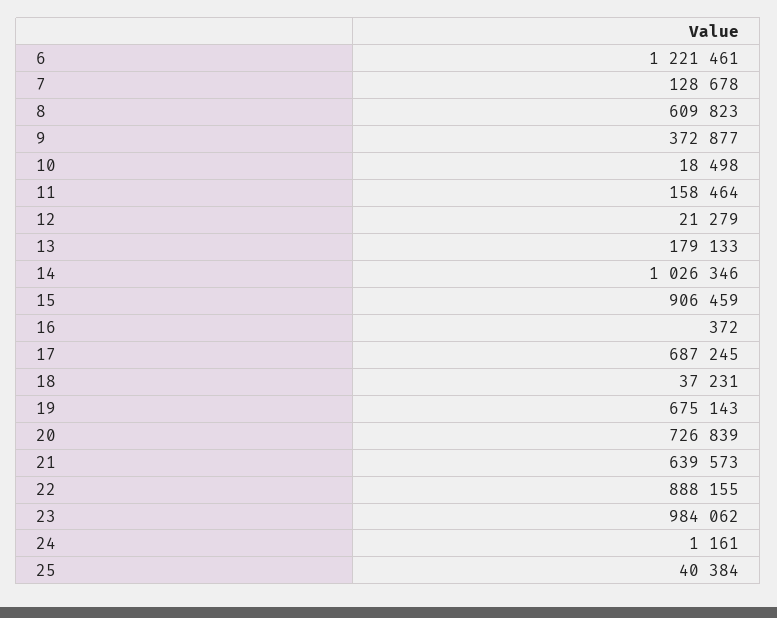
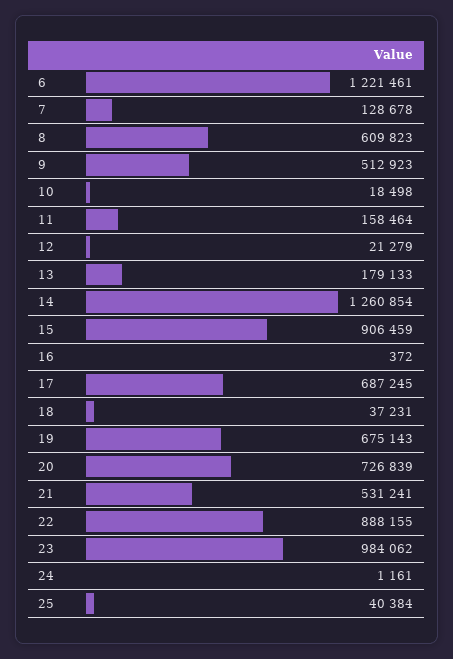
9: 372877 -> 512923
14: 1026346 -> 1260854
21: 639573 -> 531241

